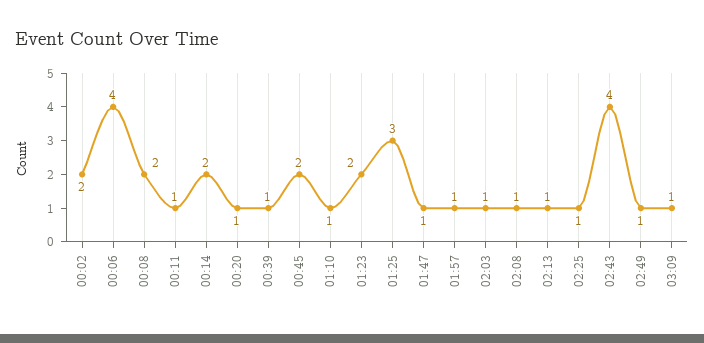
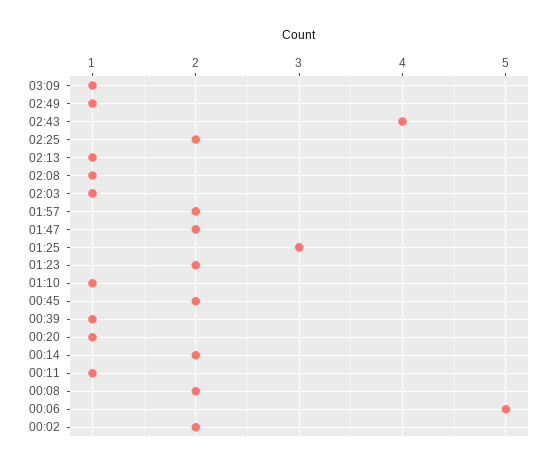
00:06: 4 -> 5
01:47: 1 -> 2
01:57: 1 -> 2
02:25: 1 -> 2

